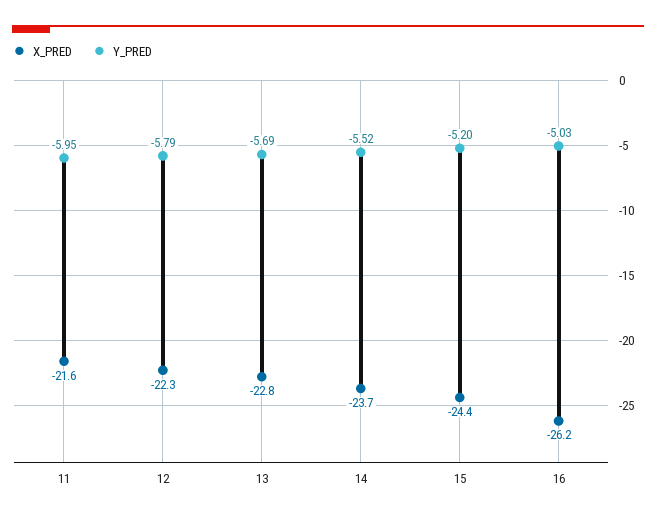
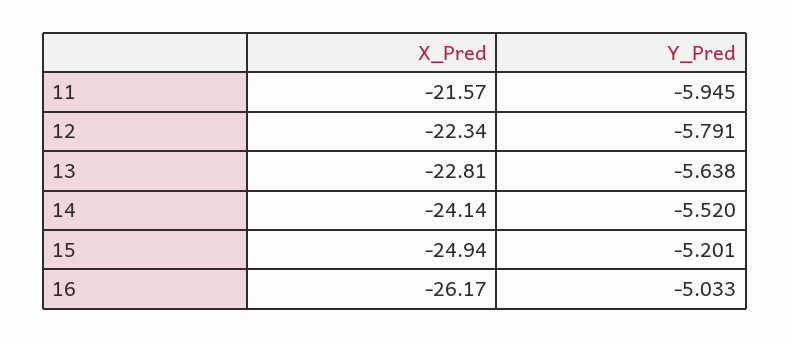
Y_PRED, 13: -5.69 -> -5.638
X_PRED, 14: -23.7 -> -24.14
X_PRED, 15: -24.4 -> -24.94

